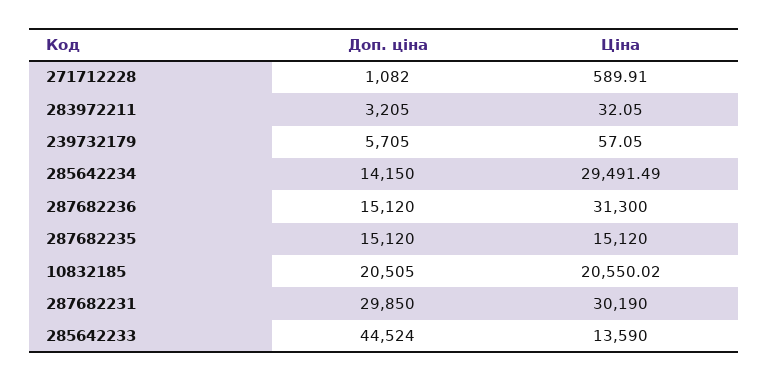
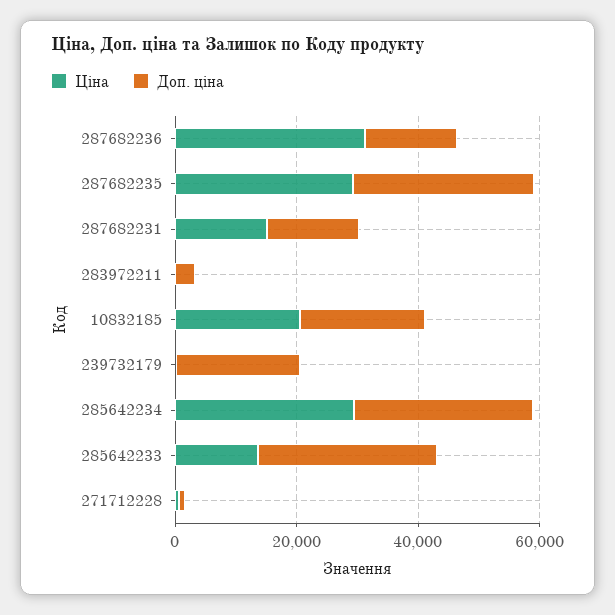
Доп. ціна, 239732179: 5705 -> 20000
Доп. ціна, 285642234: 14150 -> 30000
Доп. ціна, 287682235: 15120 -> 30000
Ціна, 287682235: 15120 -> 30000
Доп. ціна, 287682231: 29850 -> 15000
Ціна, 287682231: 30190 -> 15000
Доп. ціна, 285642233: 44524 -> 30000

